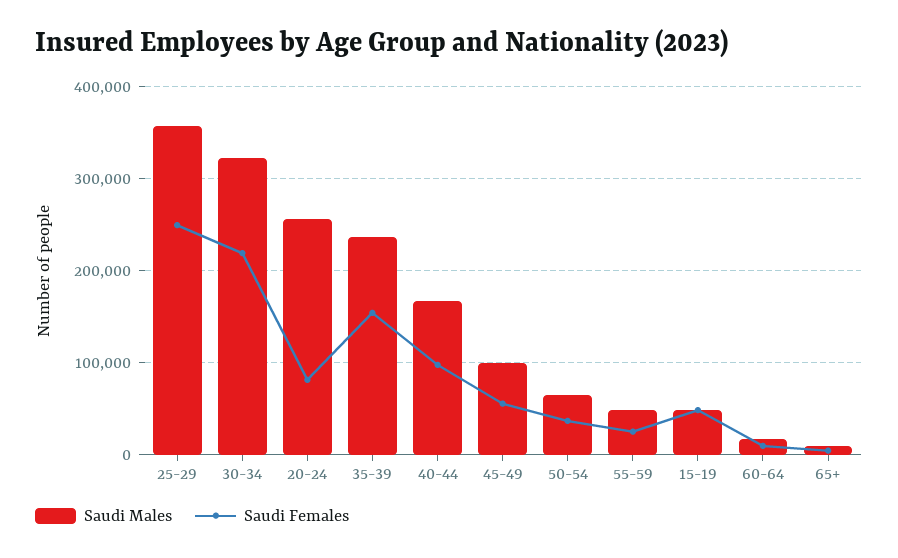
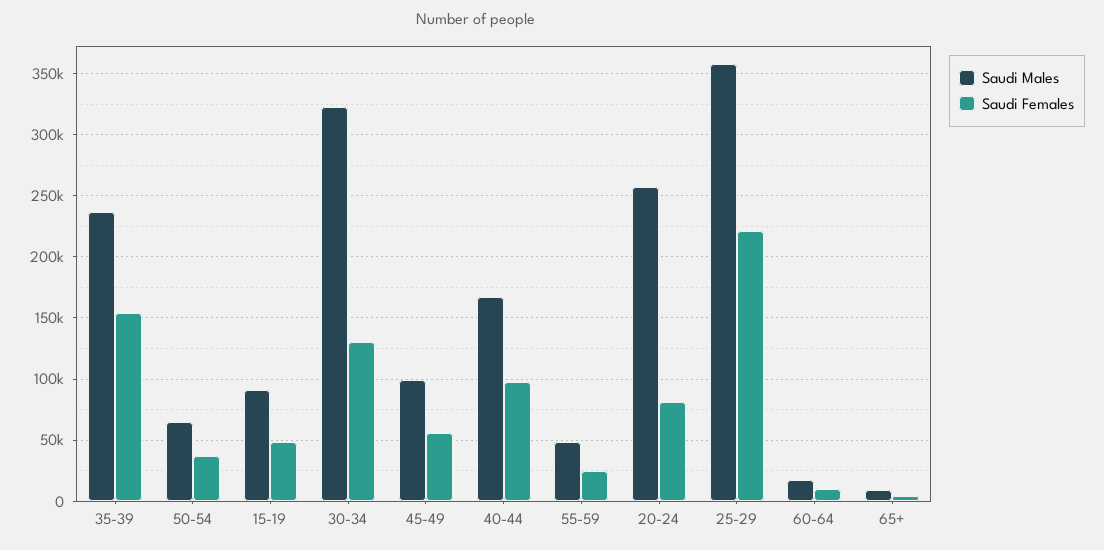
Saudi Females, 25-29: 250000 -> 220000
Saudi Females, 30-34: 220000 -> 130000
Saudi Males, 15-19: 50000 -> 90000

